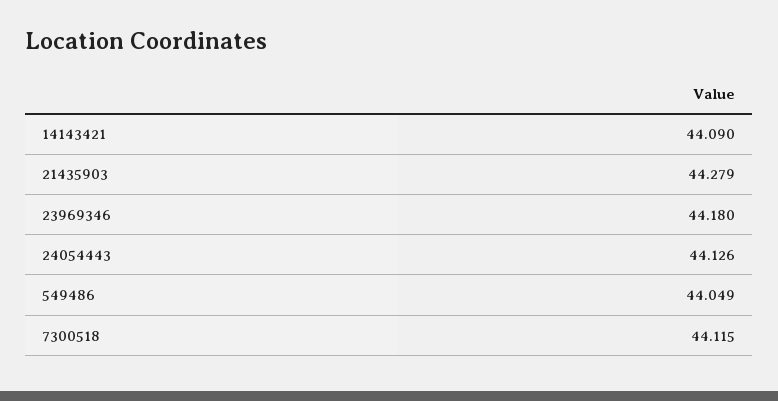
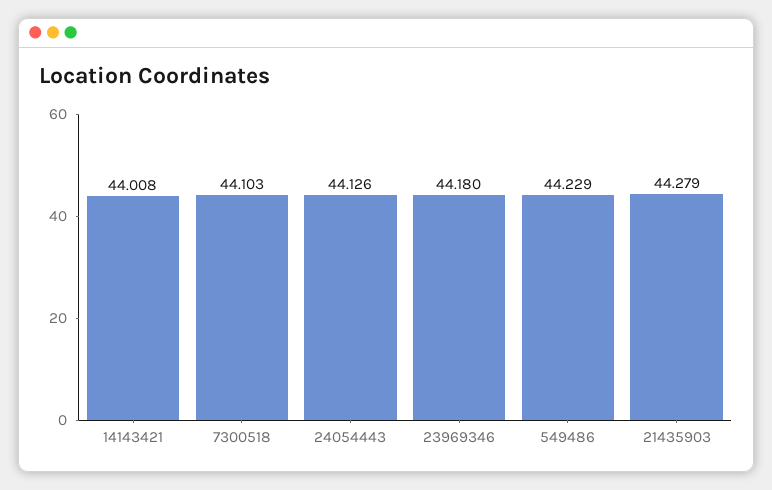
14143421: 44.09 -> 44.008
549486: 44.049 -> 44.229
7300518: 44.115 -> 44.103

